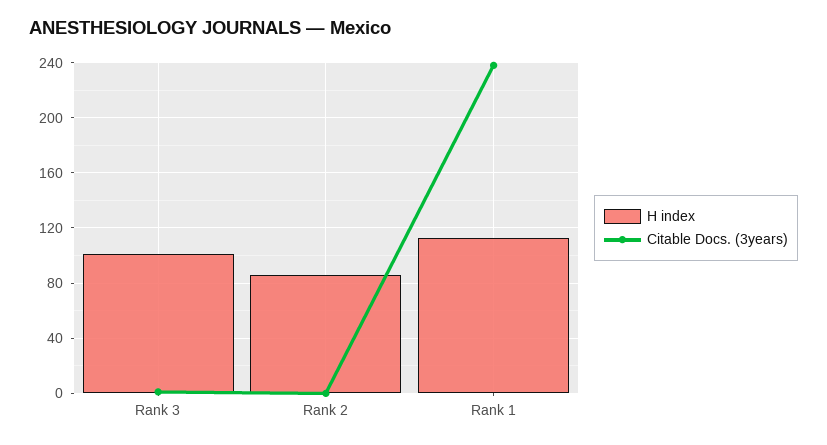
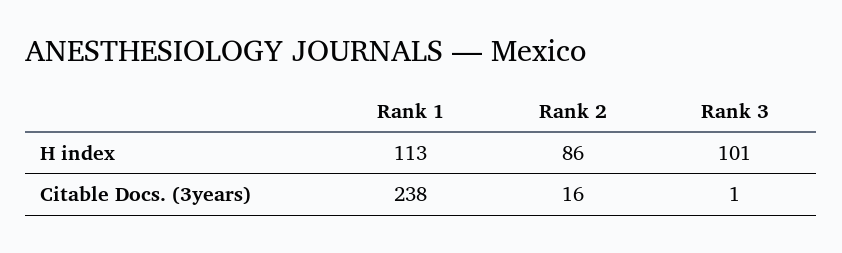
Citable Docs. (3years), Rank 2: 0 -> 16

